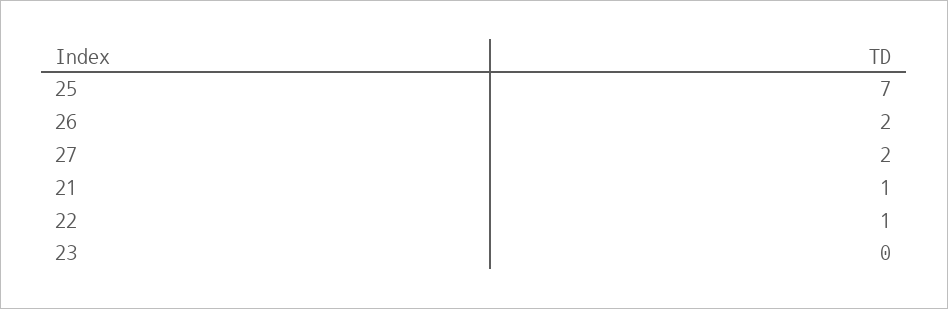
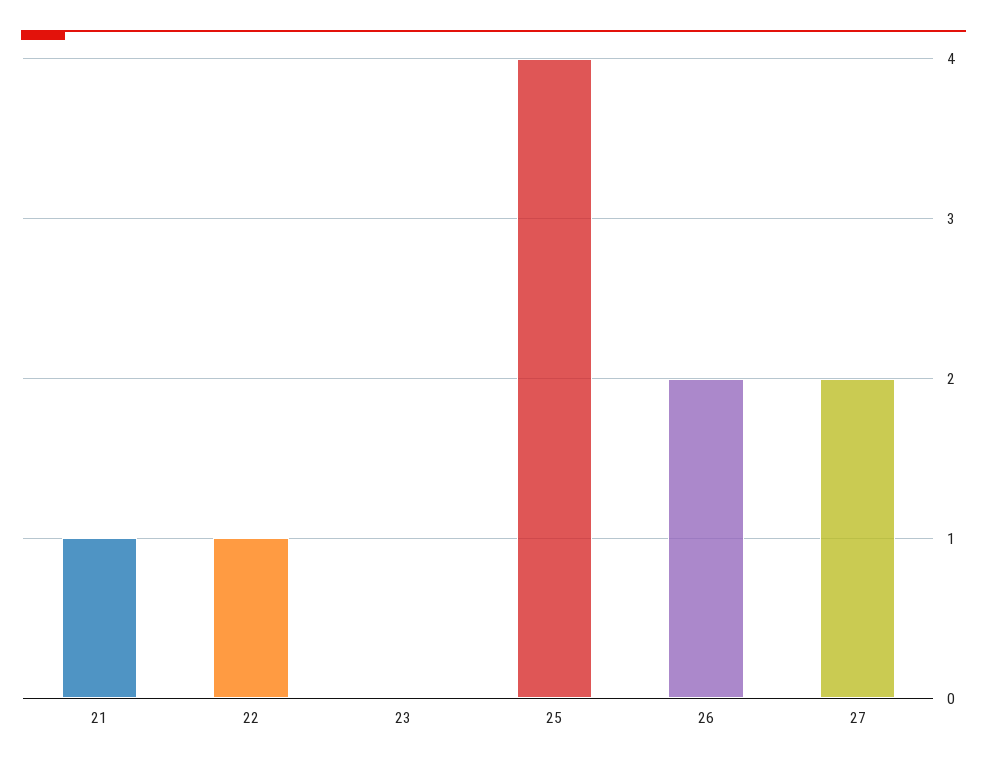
25: 7 -> 4

